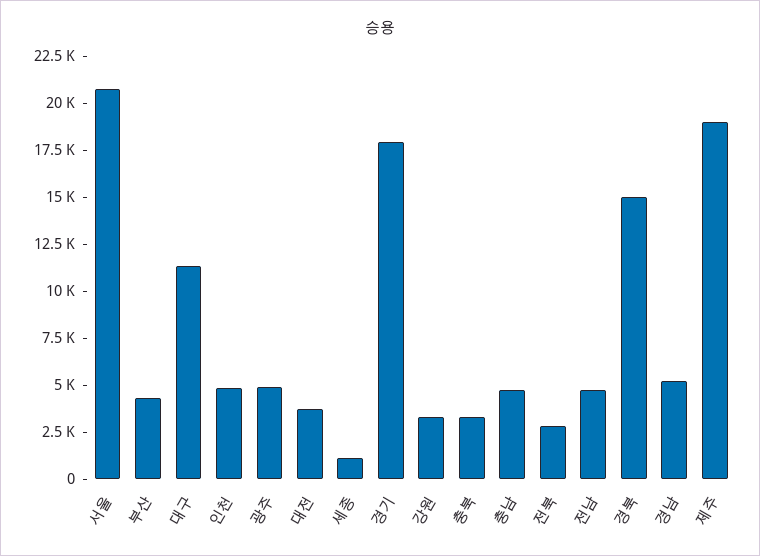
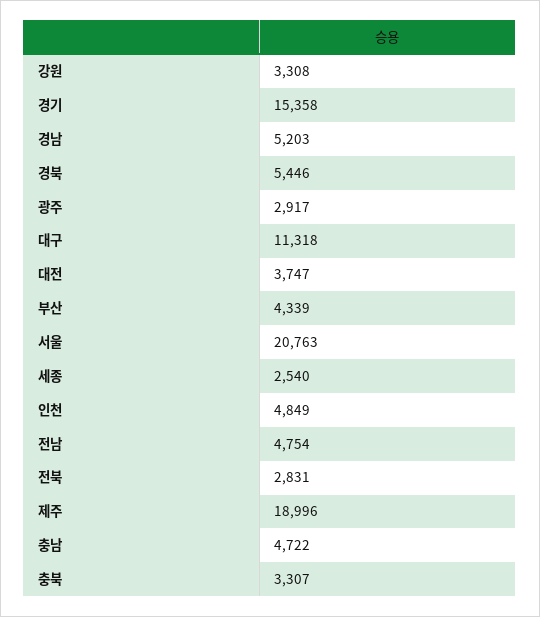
광주: 5000 -> 2917
세종: 1000 -> 2540
경기: 18000 -> 15358
경북: 15000 -> 5446

